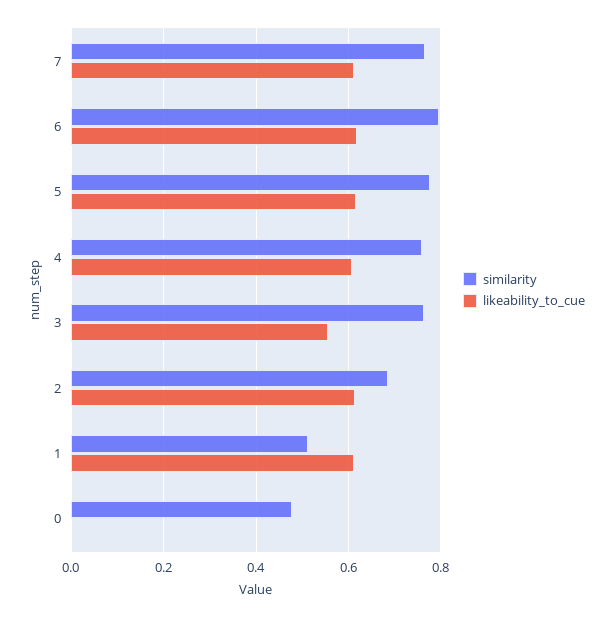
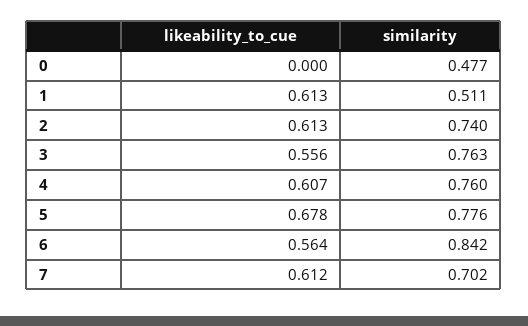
similarity, 7: 0.76 -> 0.702
similarity, 6: 0.8 -> 0.842
likeability_to_cue, 6: 0.62 -> 0.564
likeability_to_cue, 5: 0.62 -> 0.678
similarity, 2: 0.68 -> 0.74

